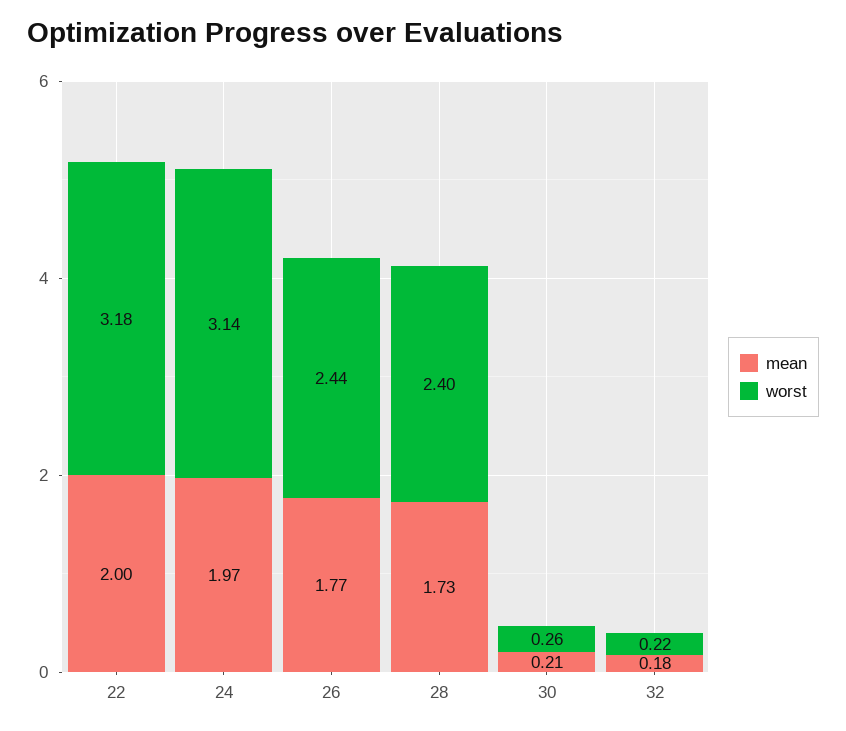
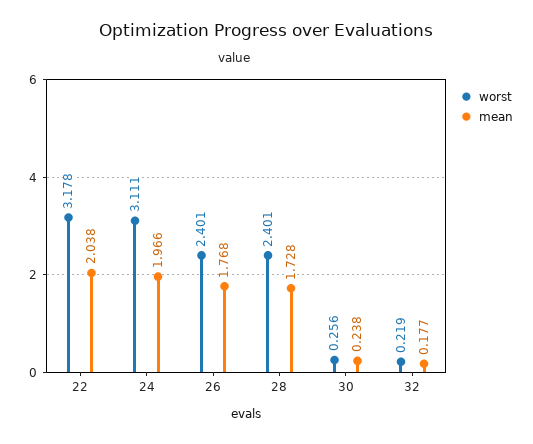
mean, 22: 2 -> 2.038
worst, 24: 3.14 -> 3.111
worst, 26: 2.44 -> 2.401
mean, 30: 0.21 -> 0.238

